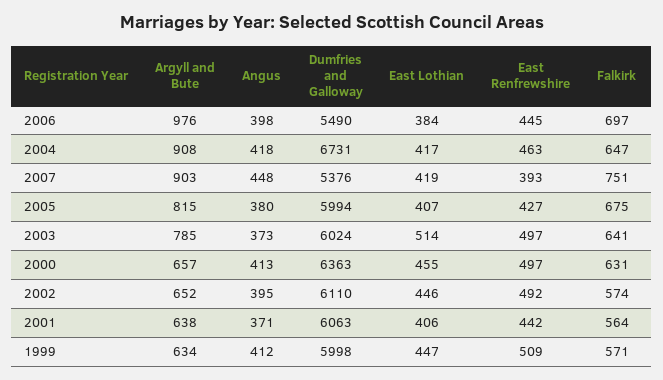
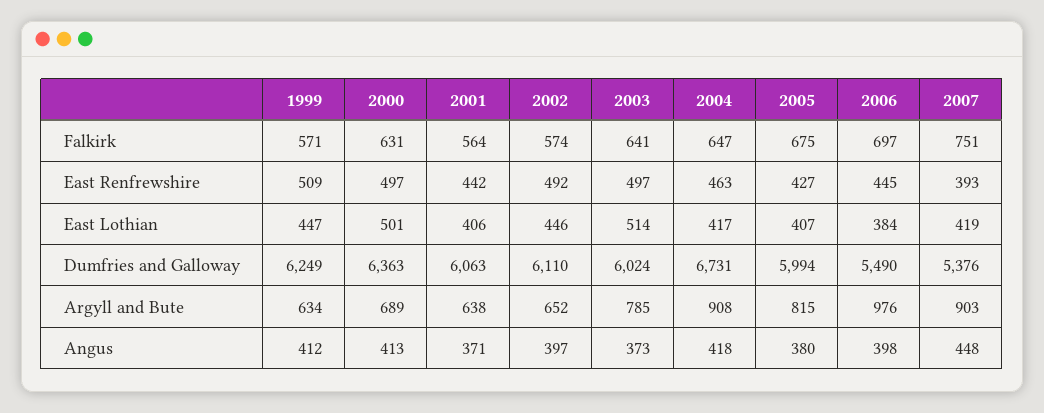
Argyll and Bute, 2000: 657 -> 689
East Lothian, 2000: 455 -> 501
Angus, 2002: 395 -> 397
Dumfries and Galloway, 1999: 5998 -> 6249

